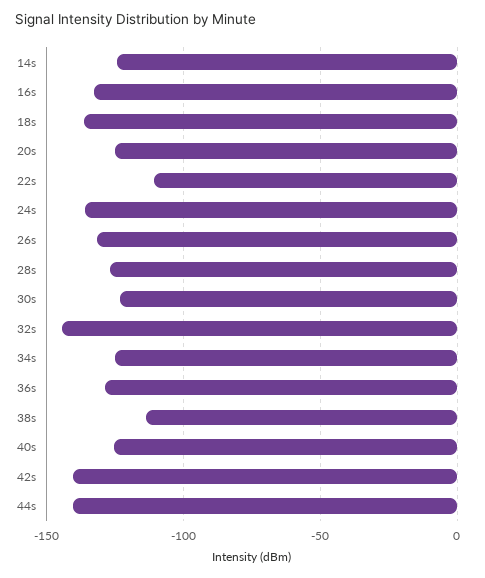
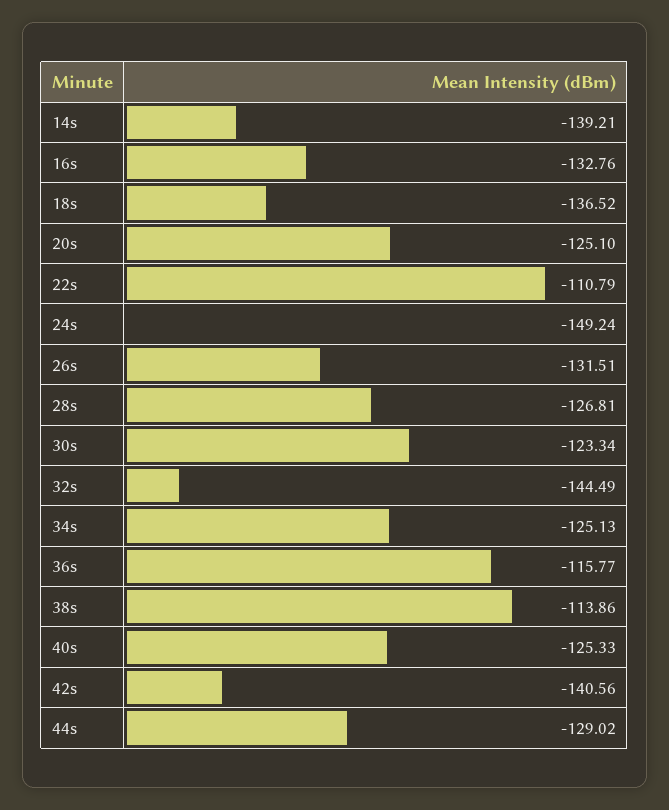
14s: -125 -> -139.21
24s: -135 -> -149.24
36s: -130 -> -115.77
44s: -140 -> -129.02

